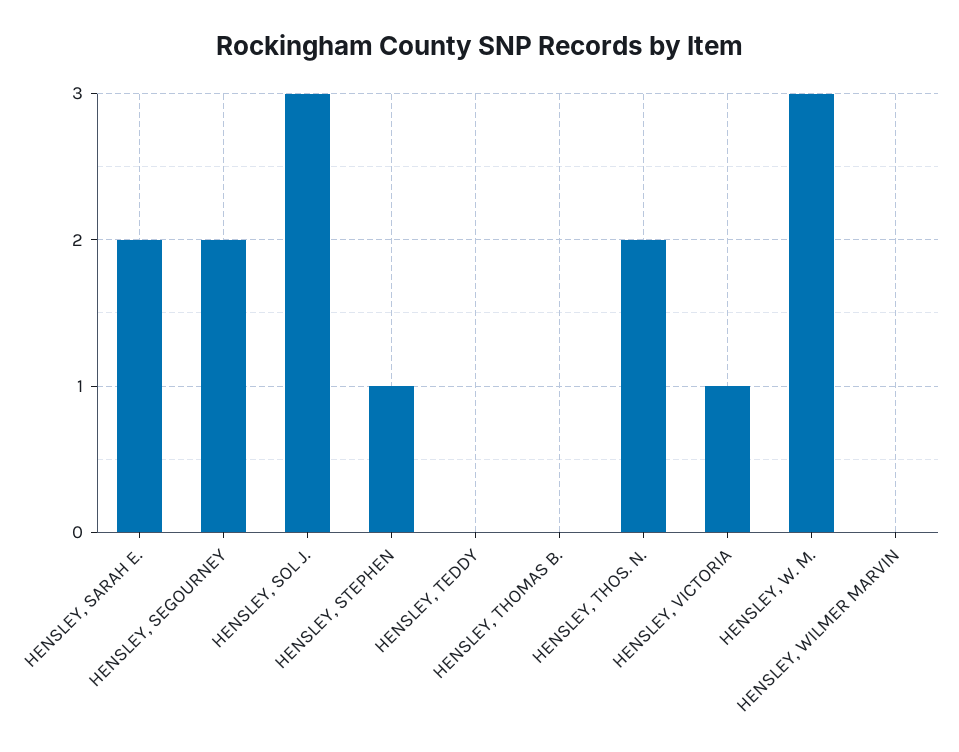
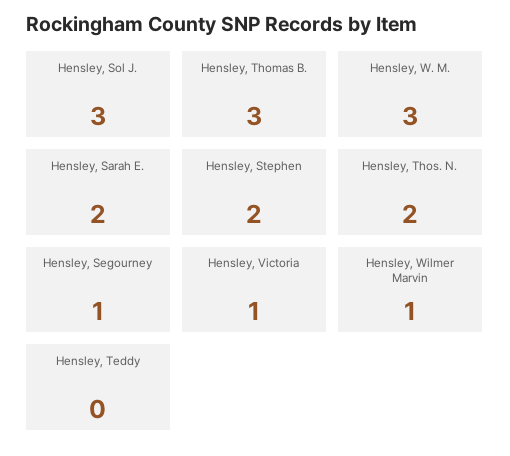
HENSLEY, SEGOURNEY: 2 -> 1
HENSLEY, STEPHEN: 1 -> 2
HENSLEY, THOMAS B.: 0 -> 3
HENSLEY, WILMER MARVIN: 0 -> 1

